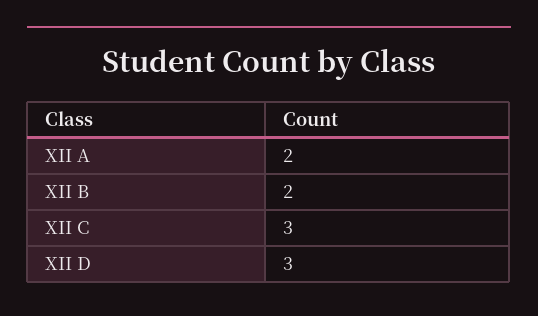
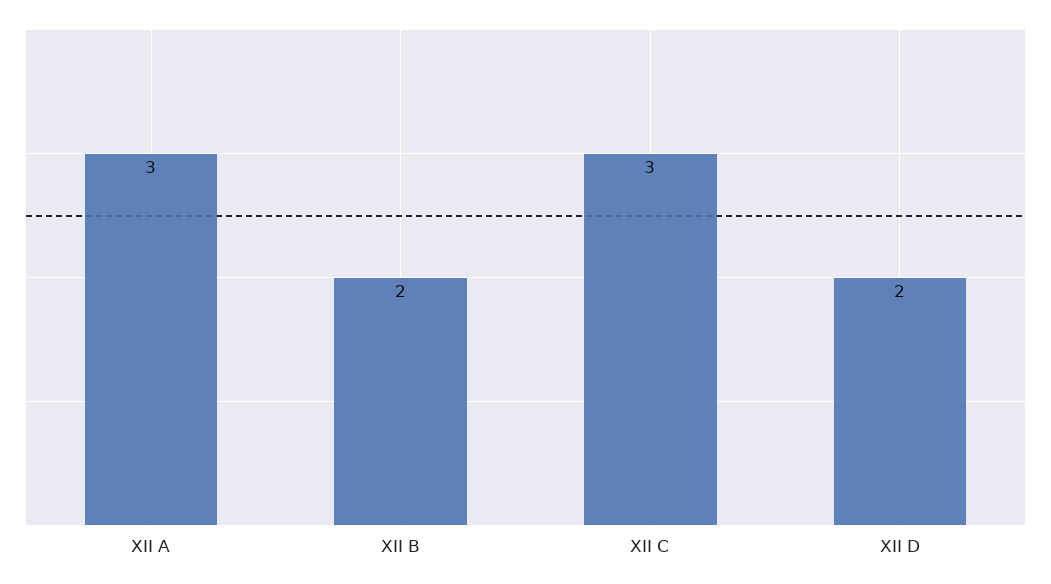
XII A: 2 -> 3
XII D: 3 -> 2

